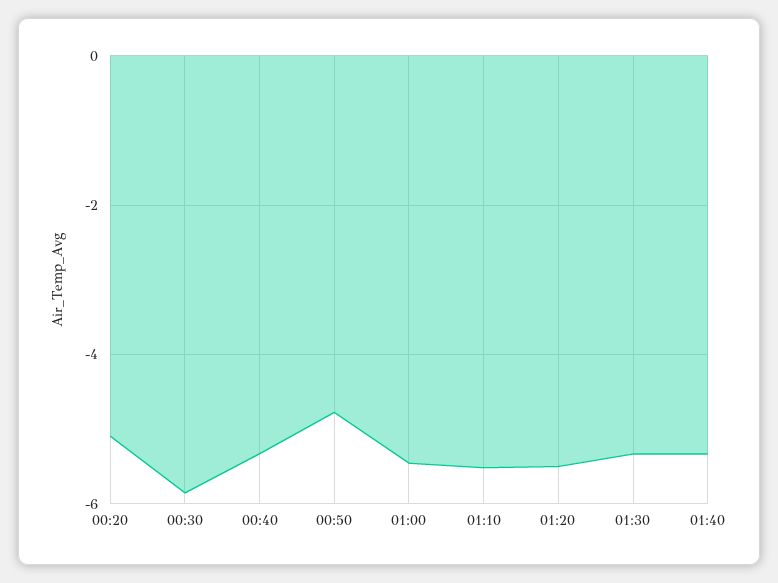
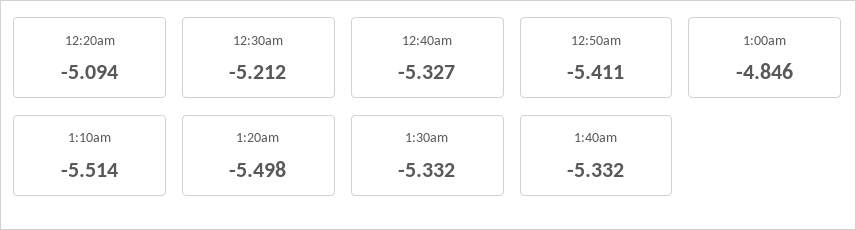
00:30: -5.8 -> -5.212
00:50: -4.8 -> -5.411
01:00: -5.4 -> -4.846

